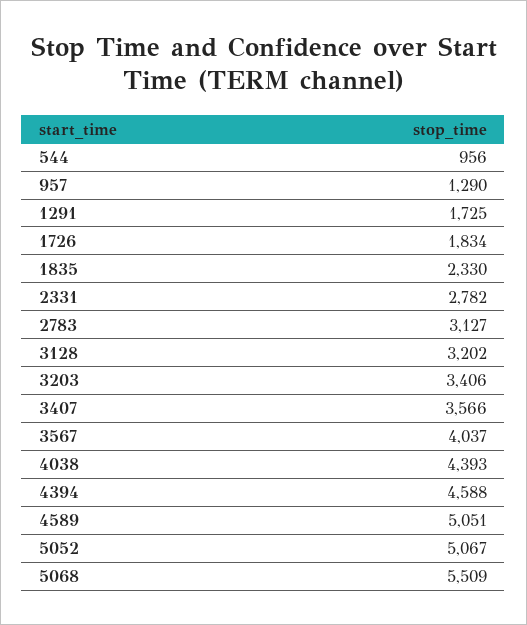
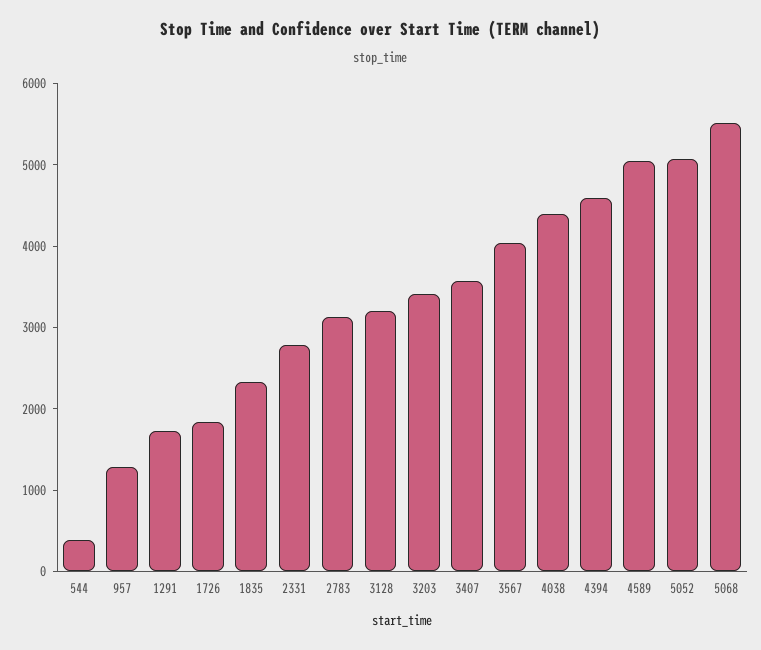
544: 956 -> 400

